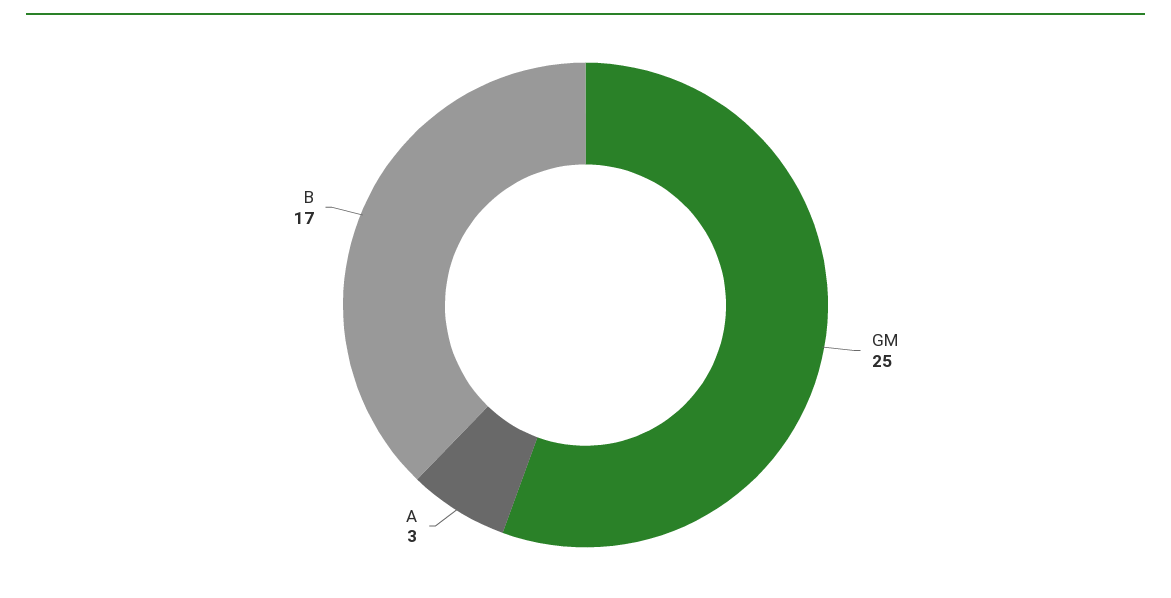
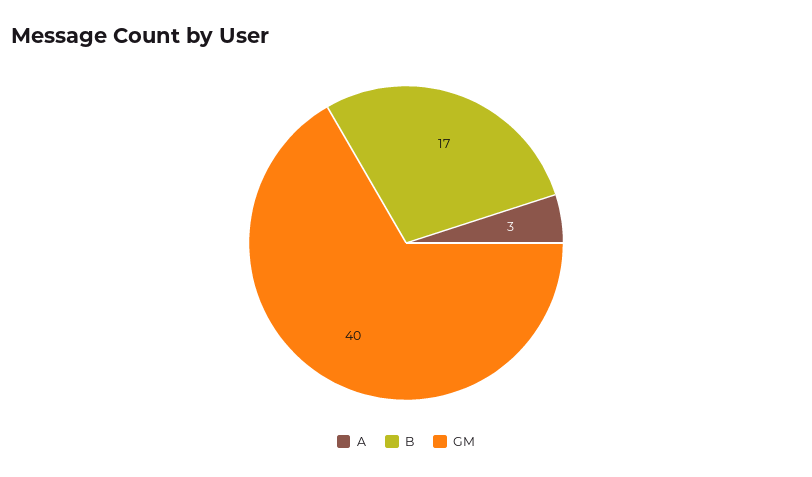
GM: 25 -> 40

